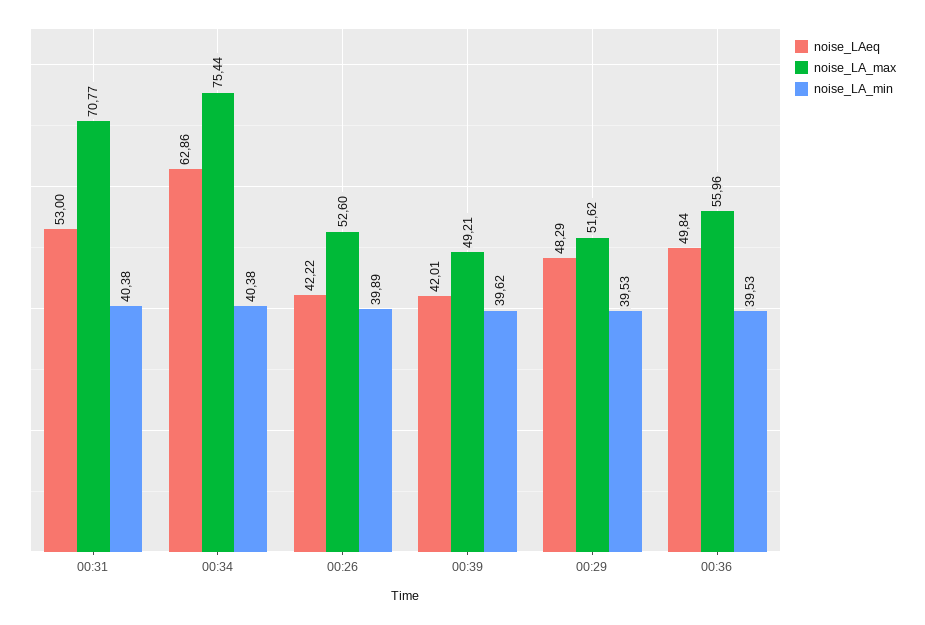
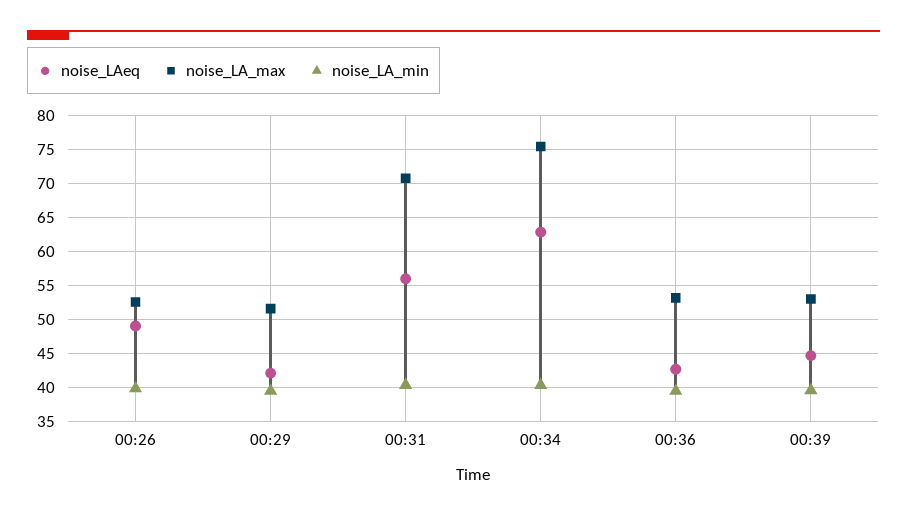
noise_LAeq, 00:31: 53 -> 56
noise_LAeq, 00:26: 42.22 -> 49
noise_LAeq, 00:39: 42.01 -> 45
noise_LA_max, 00:39: 49.21 -> 53
noise_LAeq, 00:29: 48.29 -> 42
noise_LAeq, 00:36: 49.84 -> 43
noise_LA_max, 00:36: 55.96 -> 53

